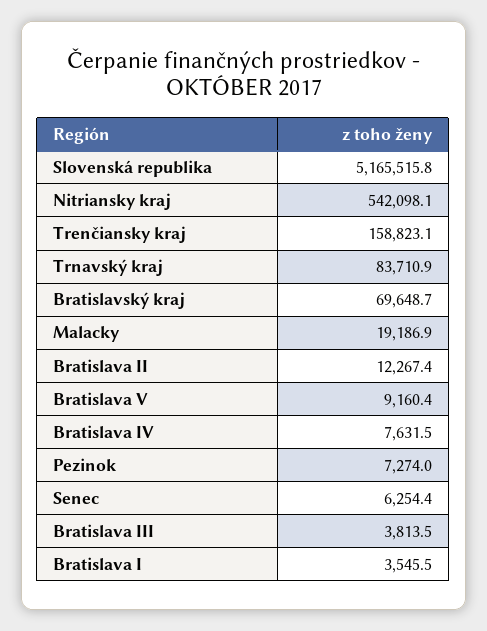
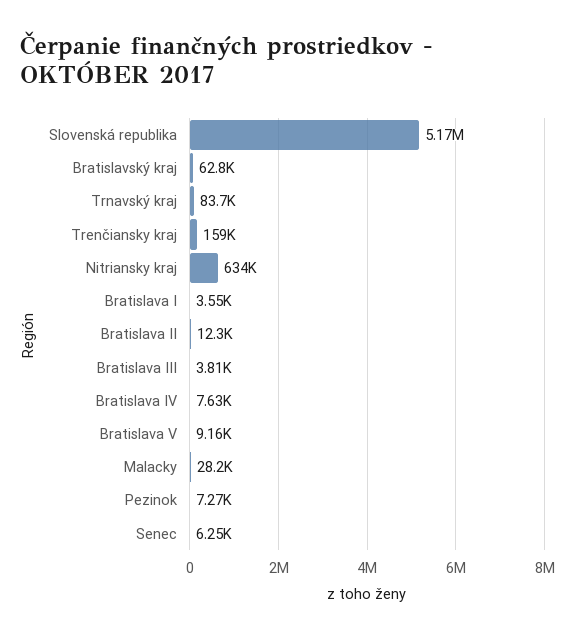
Nitriansky kraj: 542098.1 -> 634000
Bratislavský kraj: 69648.7 -> 62800
Malacky: 19186.9 -> 28200

